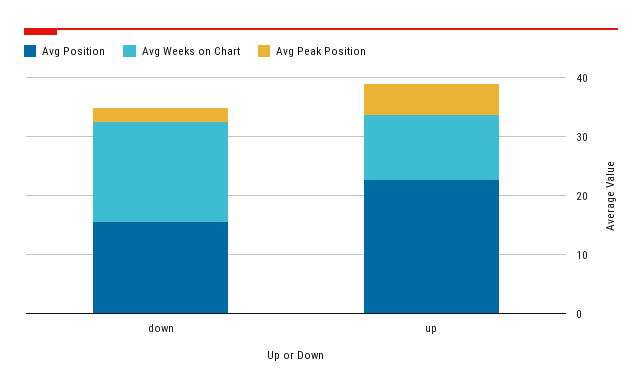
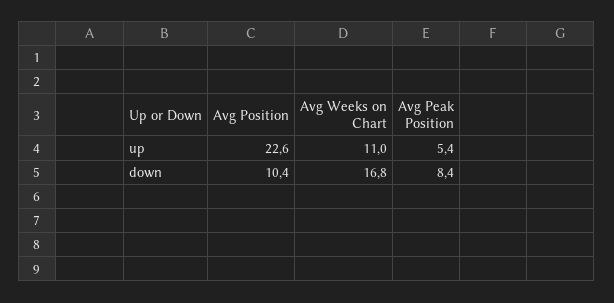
Avg Position, down: 16 -> 10.4
Avg Peak Position, down: 2 -> 8.4

